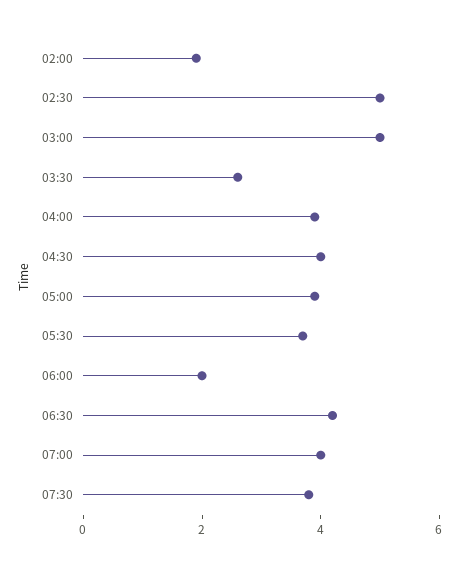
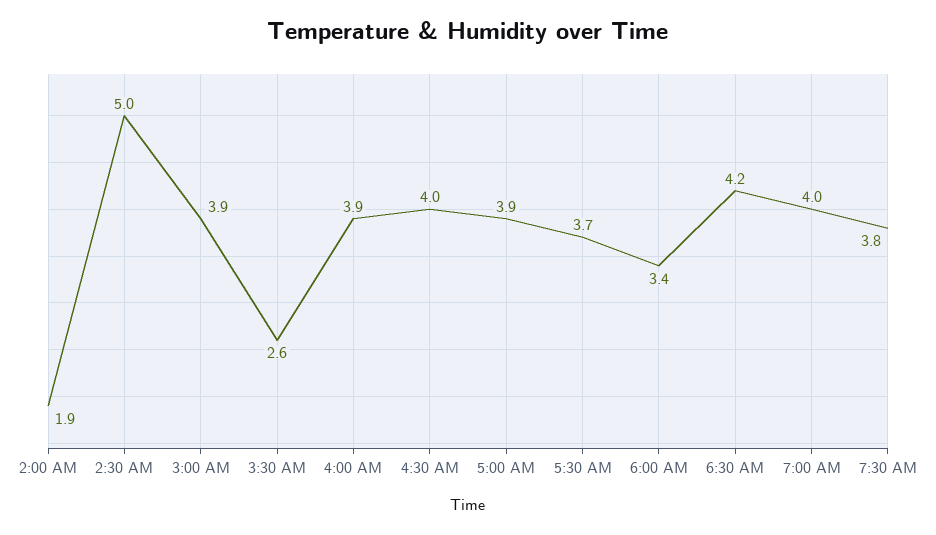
03:00: 5 -> 3.9
06:00: 2 -> 3.4

